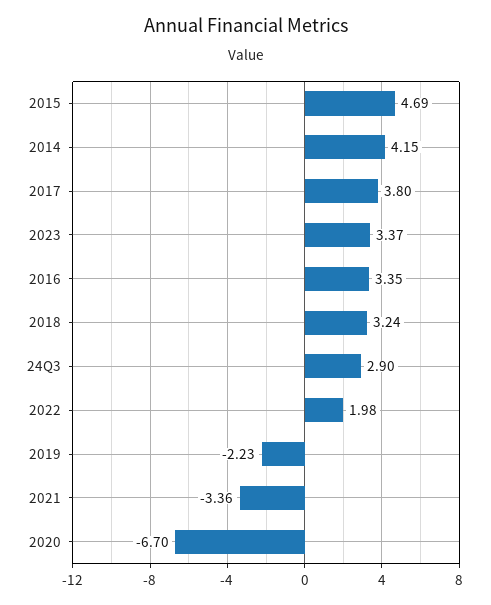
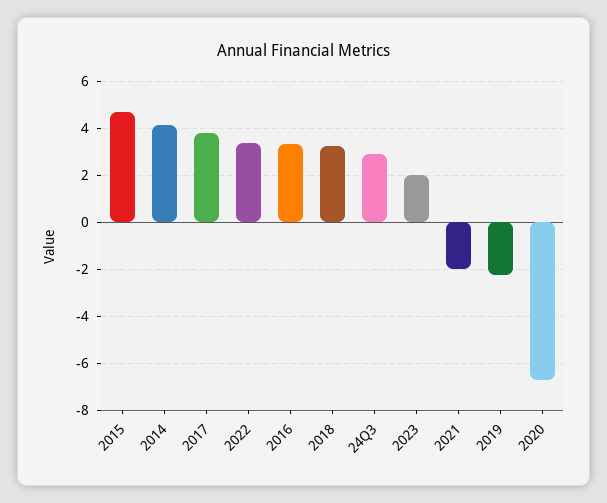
2023: 3.37 -> 2
2022: 1.98 -> 3.5
2021: -3.36 -> -2

